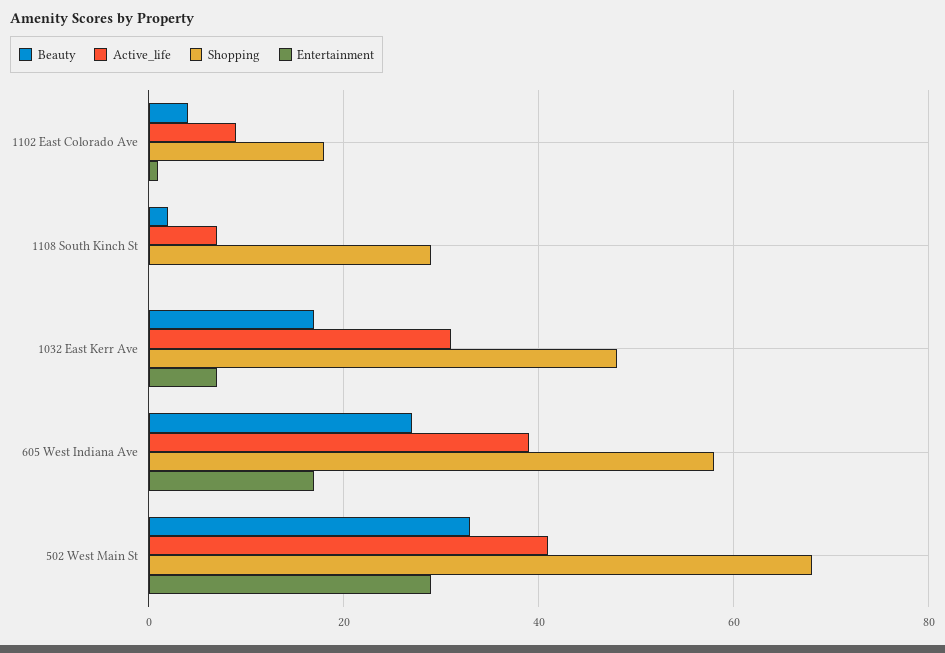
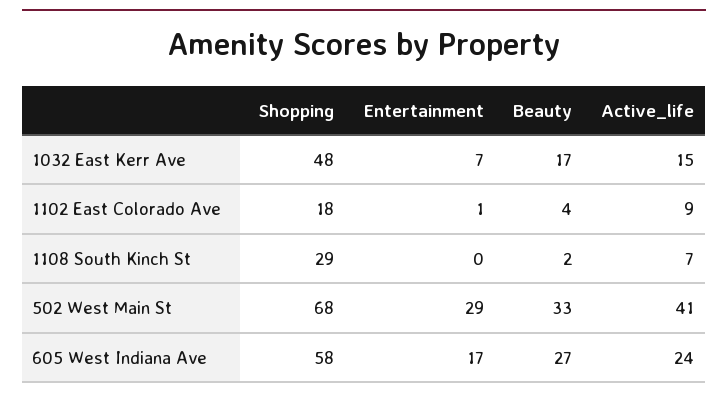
Active_life, 1032 East Kerr Ave: 30 -> 15
Active_life, 605 West Indiana Ave: 40 -> 24

